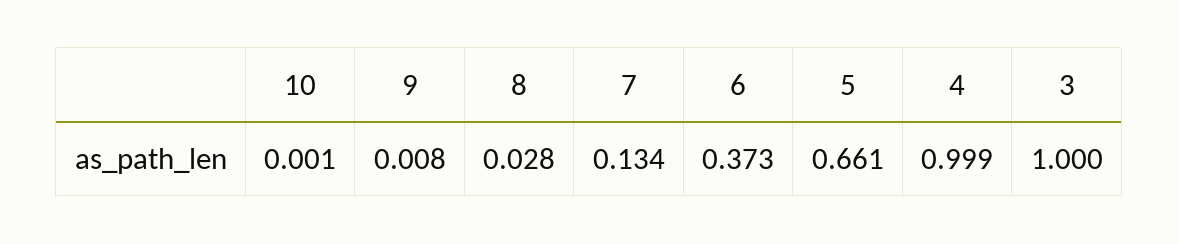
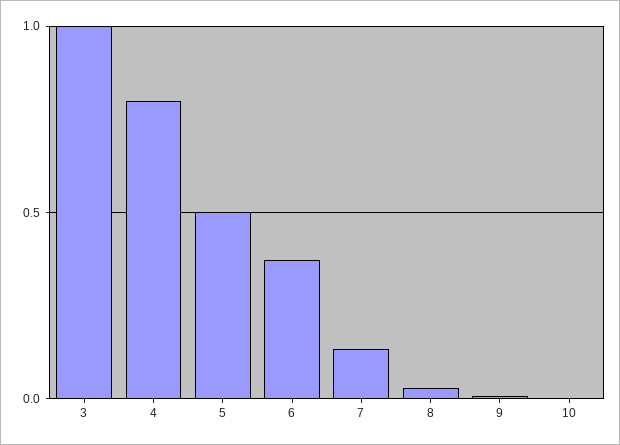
5: 0.661 -> 0.5
4: 0.999 -> 0.8

